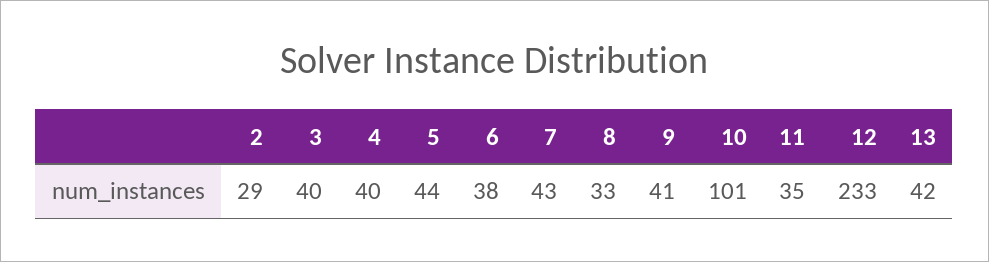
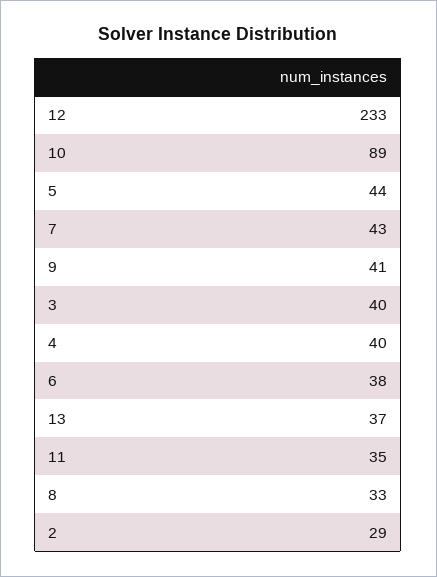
10: 101 -> 89
13: 42 -> 37

